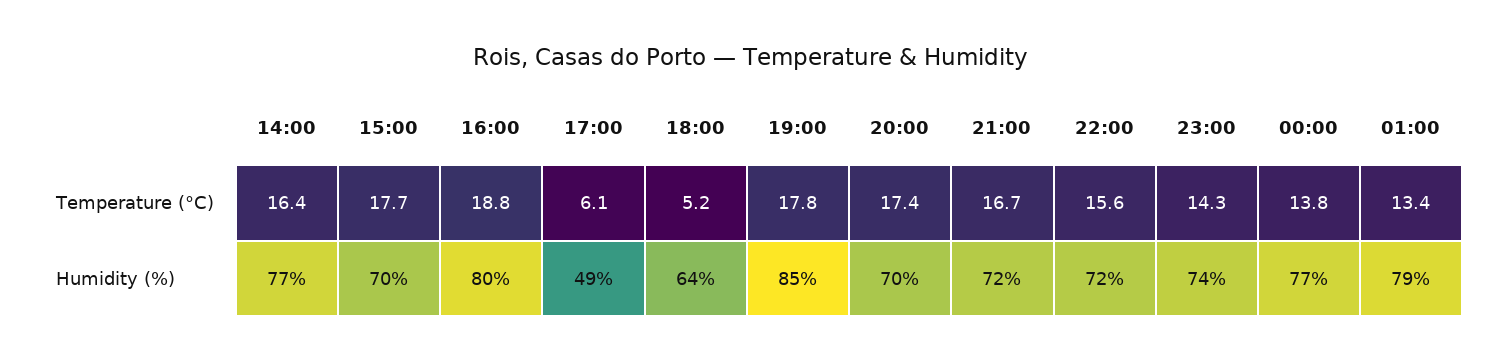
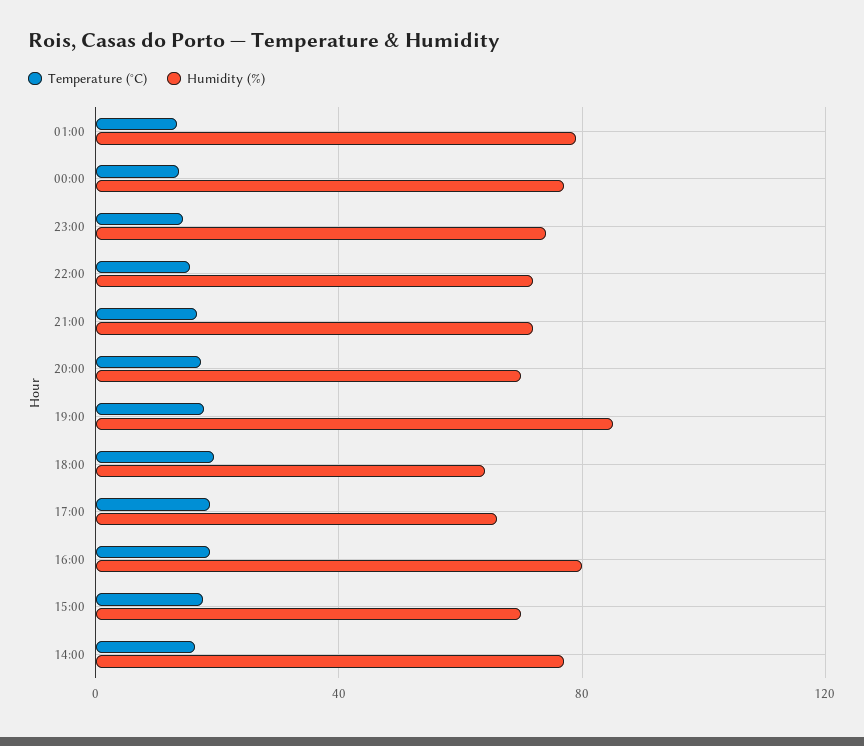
Temperature (°C), 17:00: 6.1 -> 20
Temperature (°C), 18:00: 5.2 -> 20
Humidity (%), 17:00: 49 -> 65

